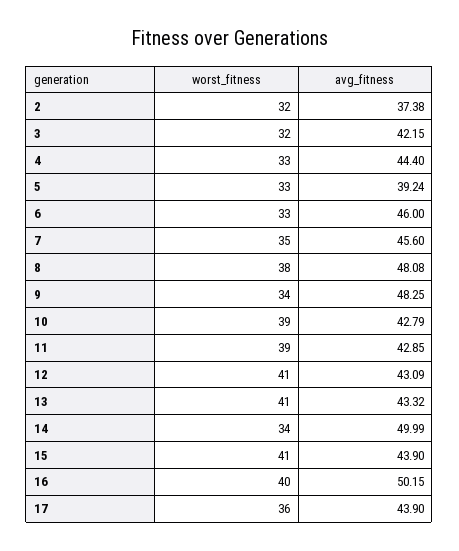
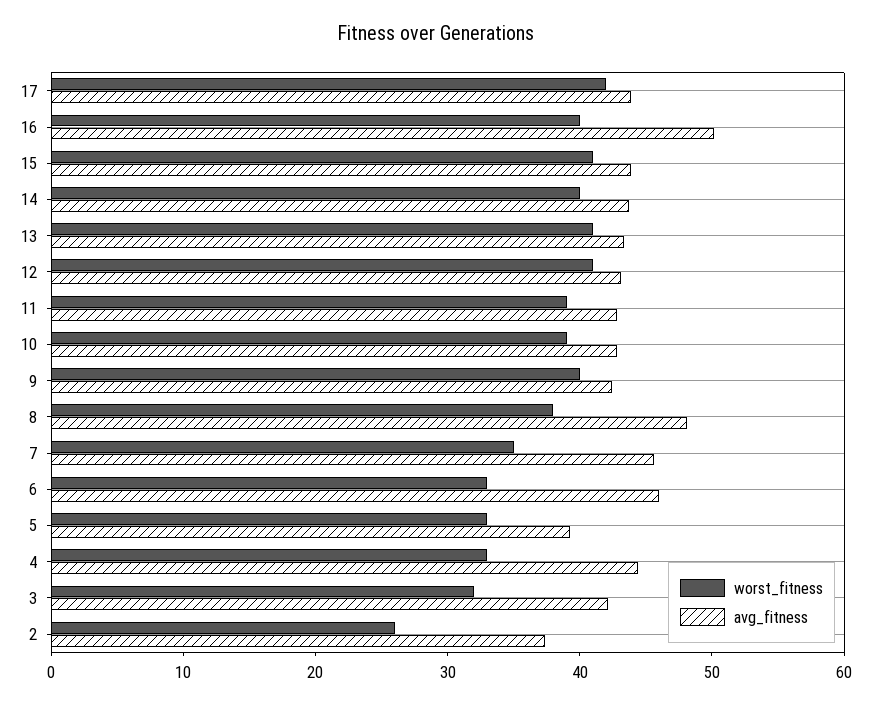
worst_fitness, 2: 32 -> 26
worst_fitness, 9: 34 -> 40
avg_fitness, 9: 48.25 -> 42
worst_fitness, 14: 34 -> 40
avg_fitness, 14: 49.99 -> 44
worst_fitness, 17: 36 -> 42

